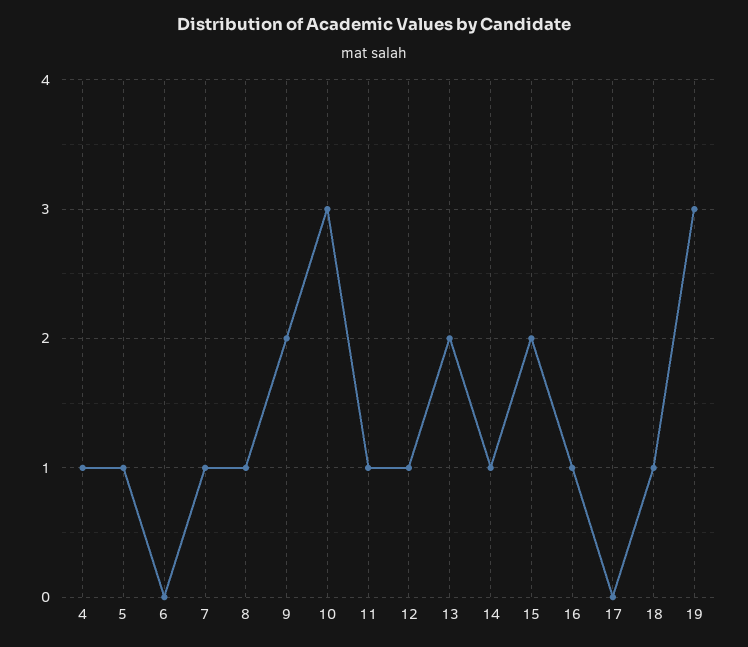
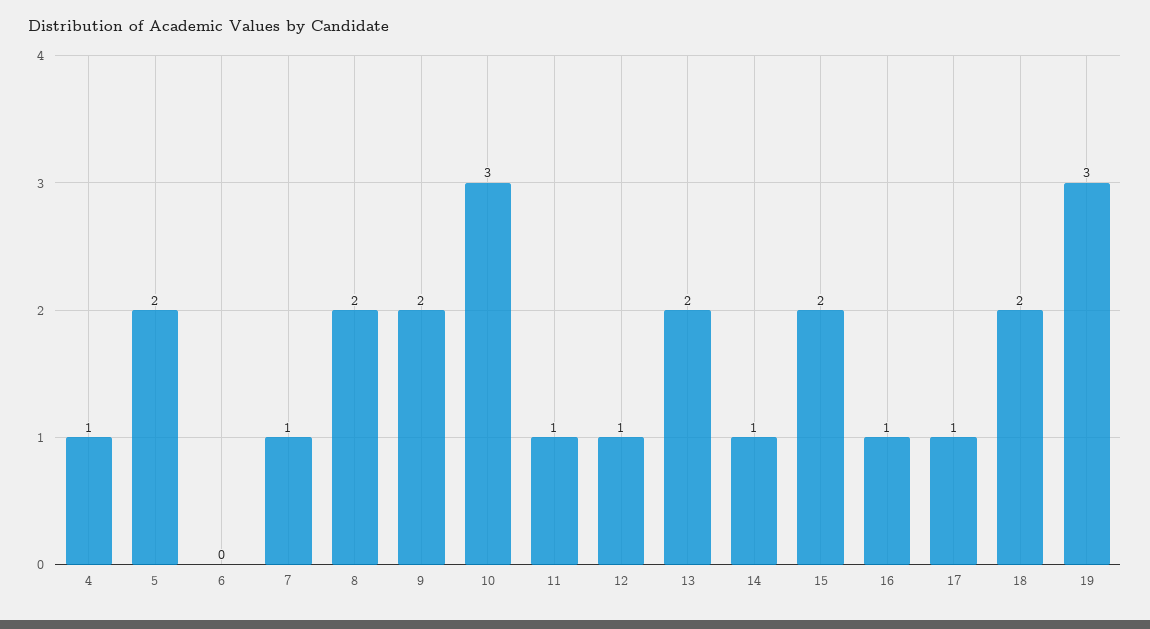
5: 1 -> 2
8: 1 -> 2
17: 0 -> 1
18: 1 -> 2

